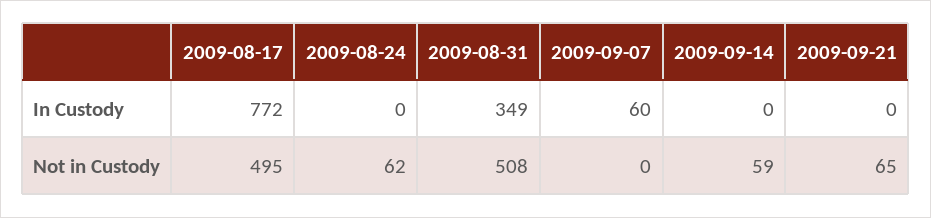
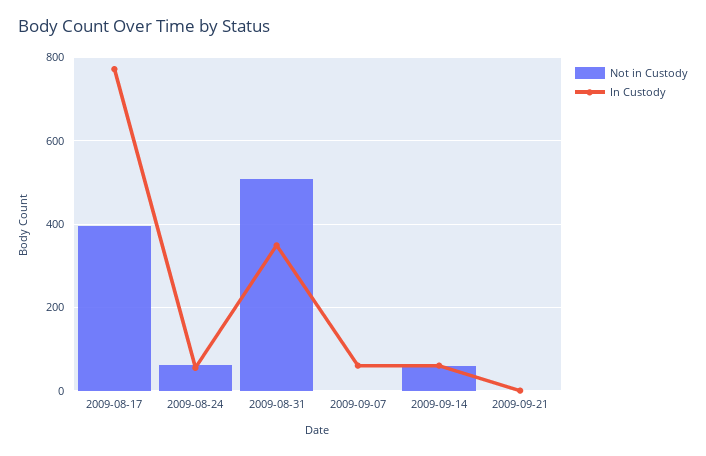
In Custody, 2009-08-24: 0 -> 60
In Custody, 2009-09-14: 0 -> 60
Not in Custody, 2009-08-17: 495 -> 400
Not in Custody, 2009-09-21: 65 -> 0

